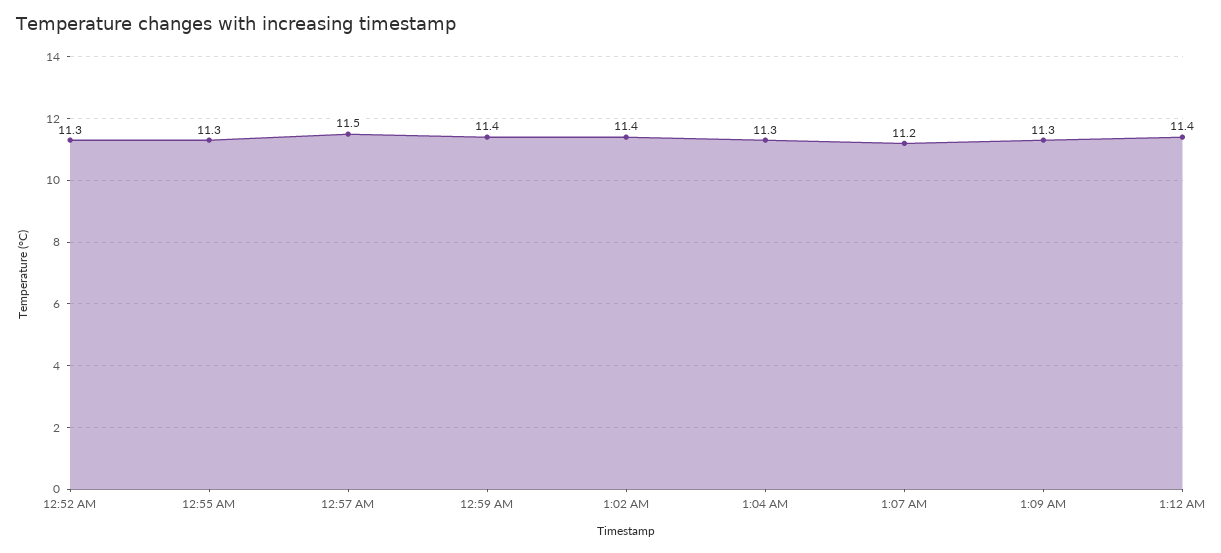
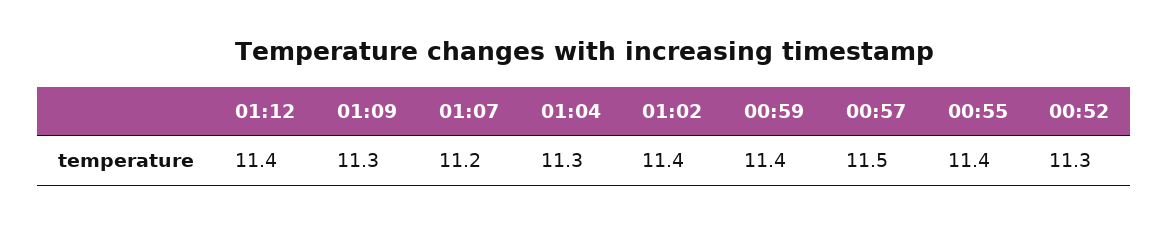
12:55 AM: 11.3 -> 11.4

